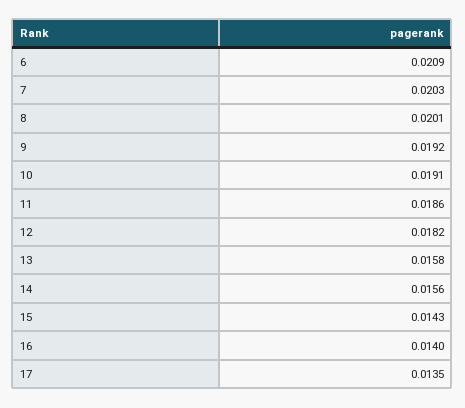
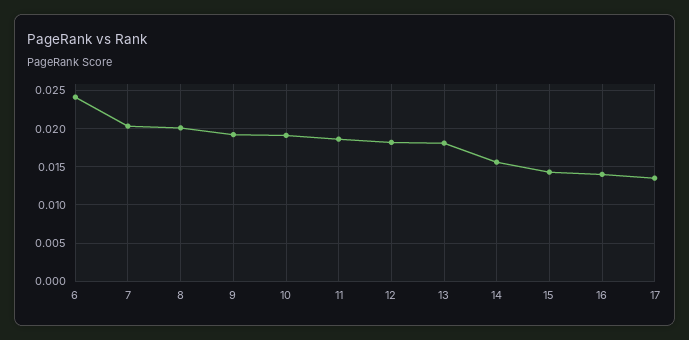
6: 0.0209 -> 0.024
13: 0.0158 -> 0.018

